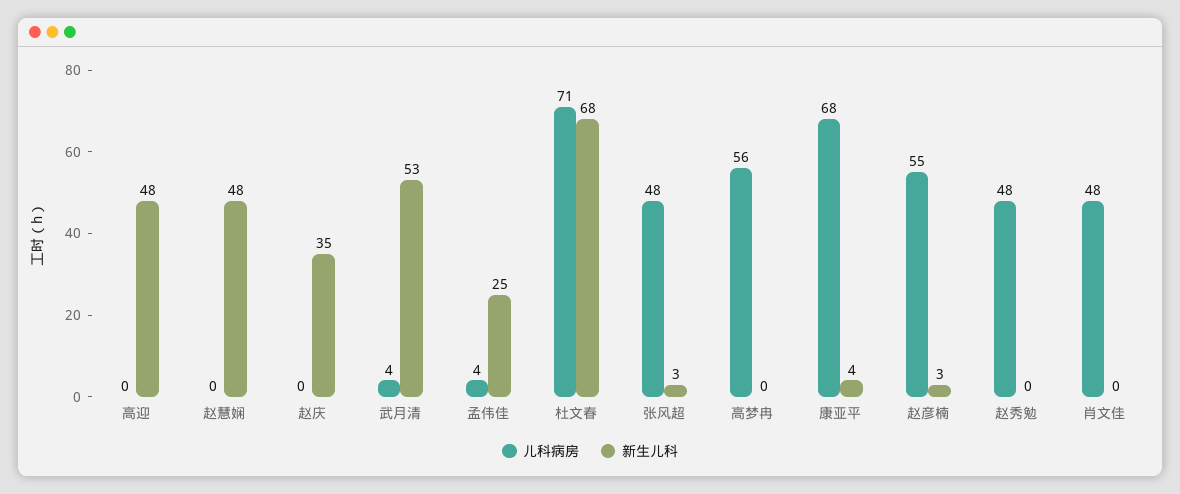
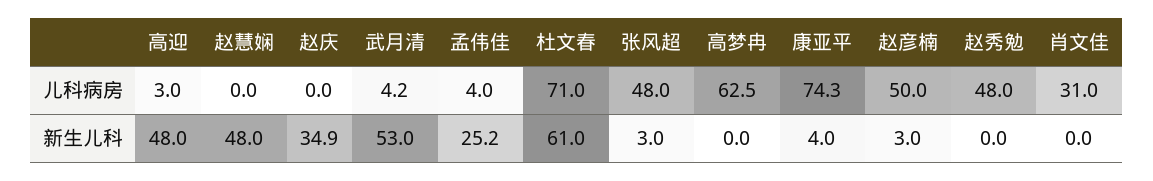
儿科病房, 高迎: 0 -> 3
新生儿科, 杜文春: 68 -> 61
儿科病房, 高梦冉: 56 -> 62.5
儿科病房, 康亚平: 68 -> 74.3
儿科病房, 赵彦楠: 55 -> 50
儿科病房, 肖文佳: 48 -> 31

